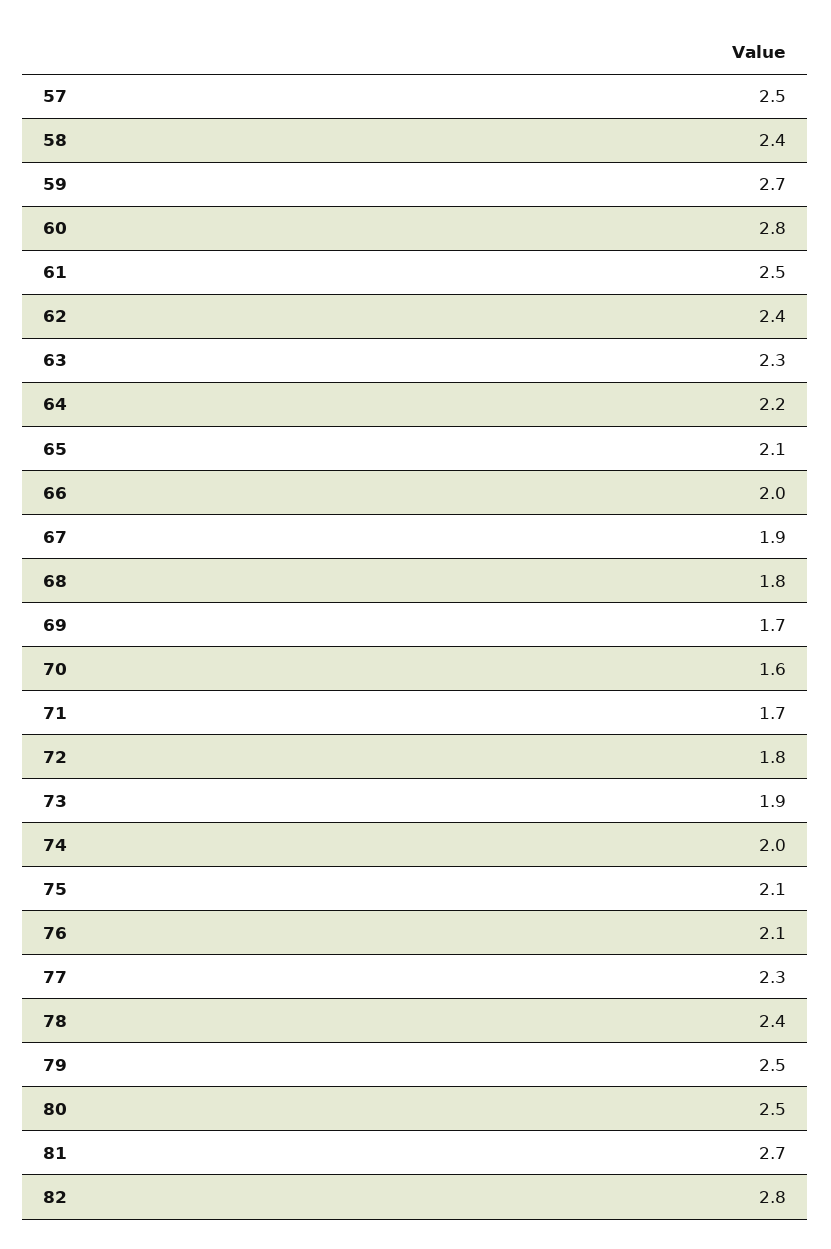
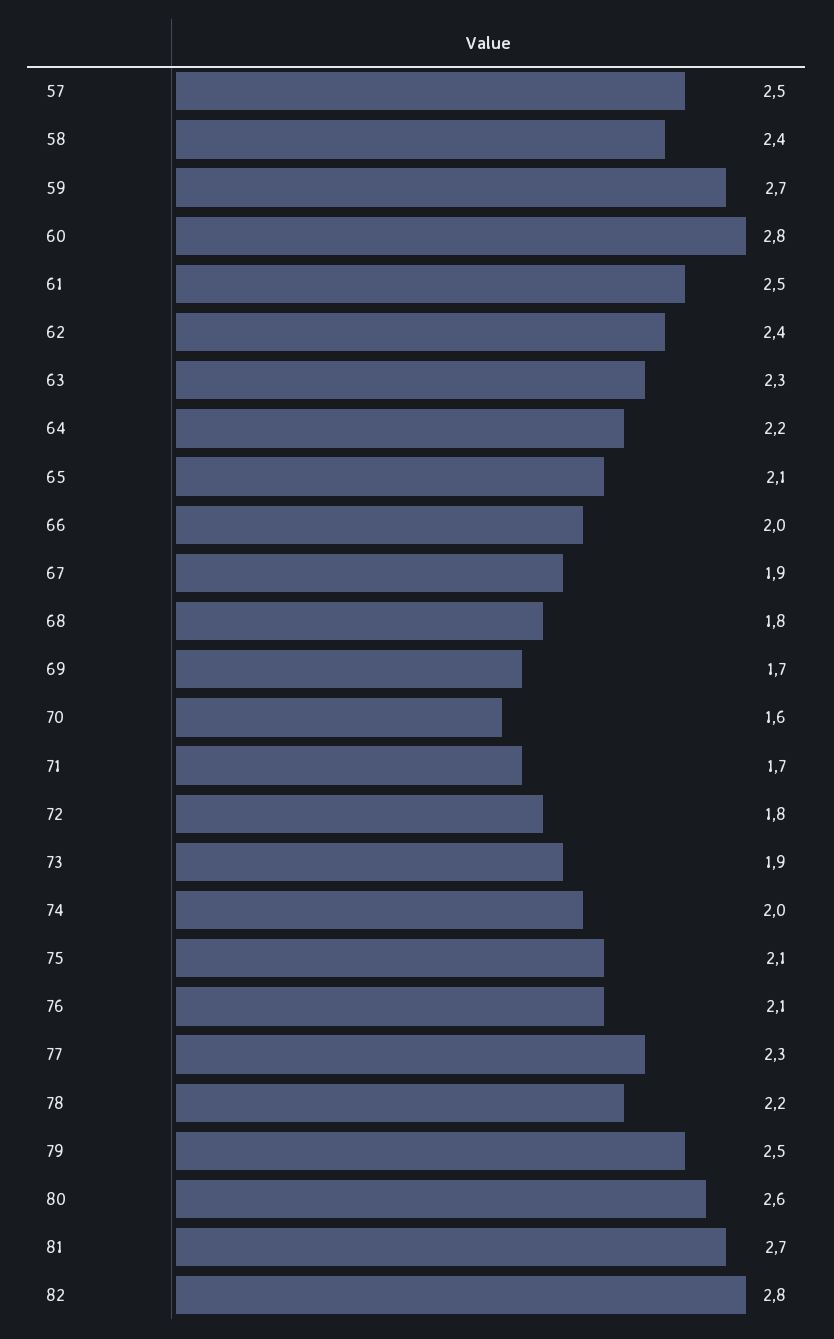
78: 2.4 -> 2.2
80: 2.5 -> 2.6

